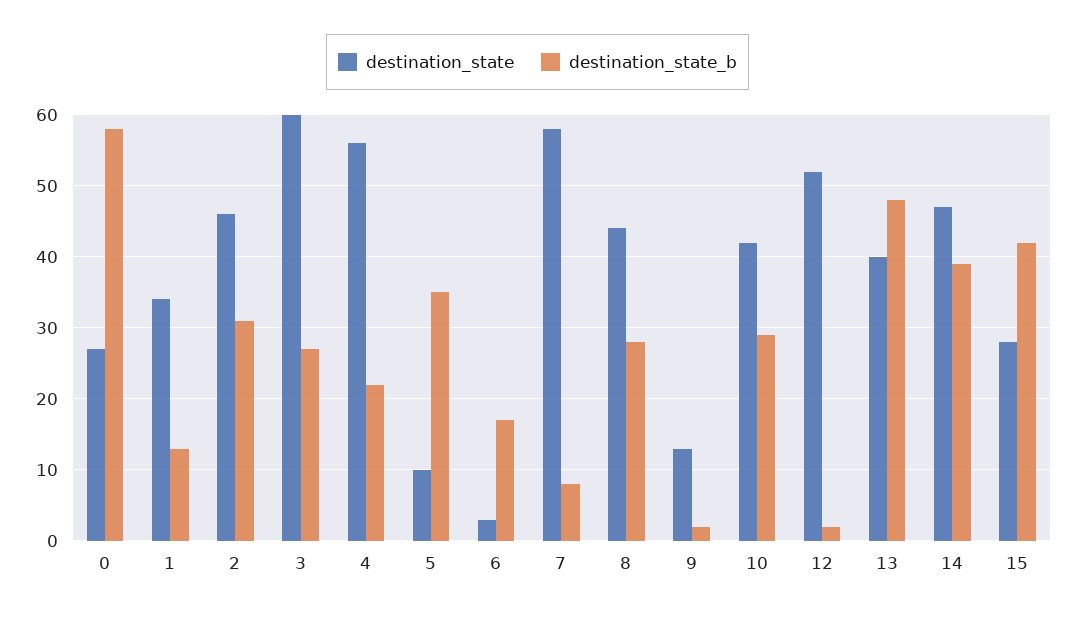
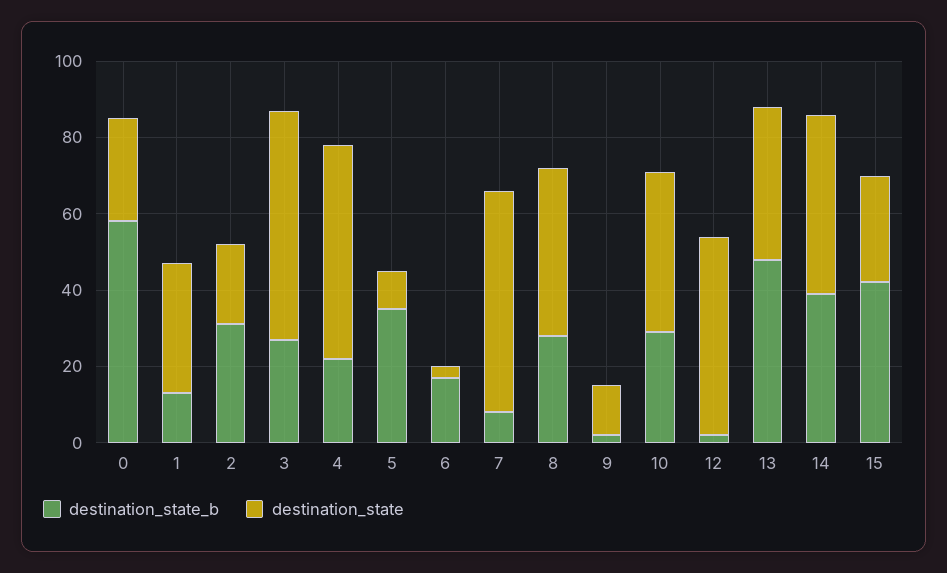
destination_state, 2: 46 -> 20

